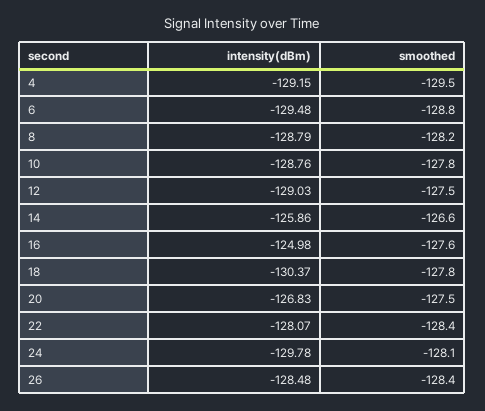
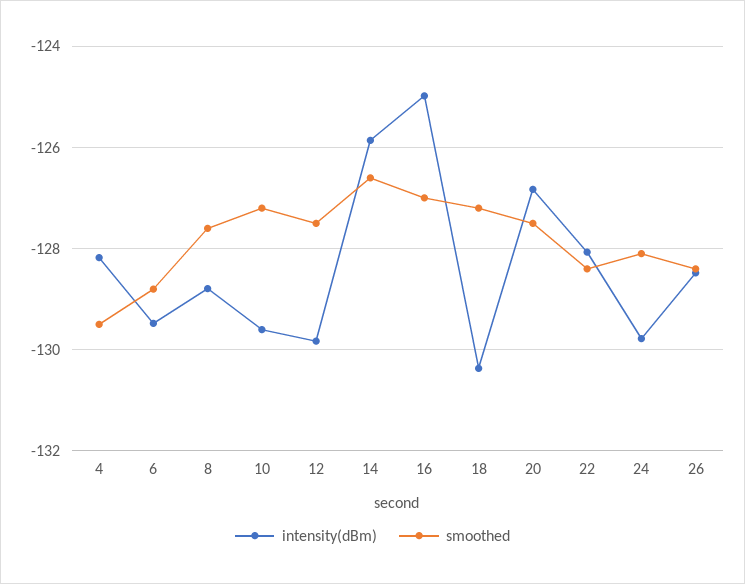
intensity(dBm), 4: -129.15 -> -128.2
smoothed, 8: -128.2 -> -127.6
intensity(dBm), 10: -128.76 -> -129.6
smoothed, 10: -127.8 -> -127.2
intensity(dBm), 12: -129.03 -> -129.8
smoothed, 16: -127.6 -> -127
smoothed, 18: -127.8 -> -127.2

